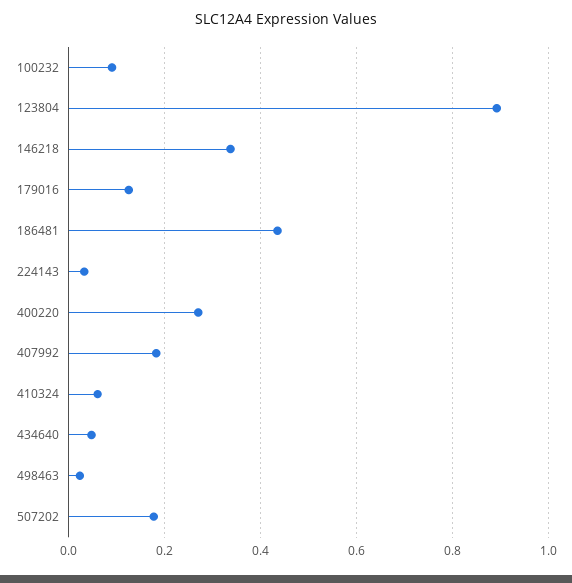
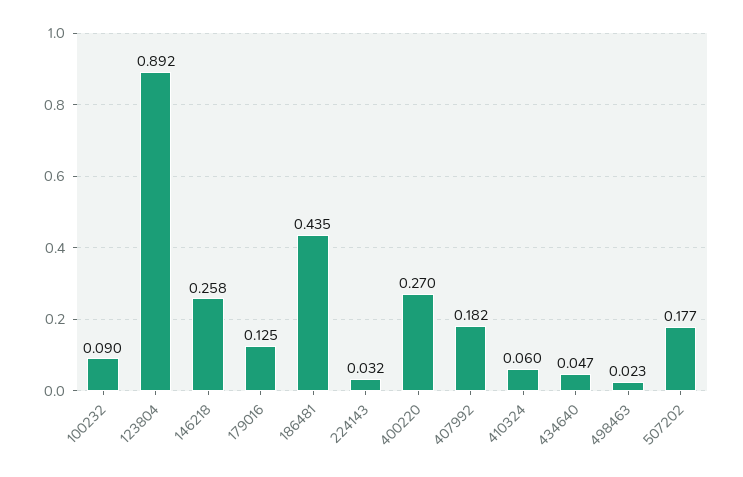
146218: 0.34 -> 0.258

